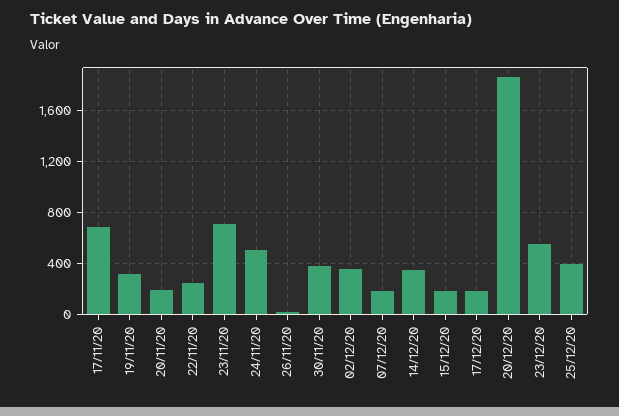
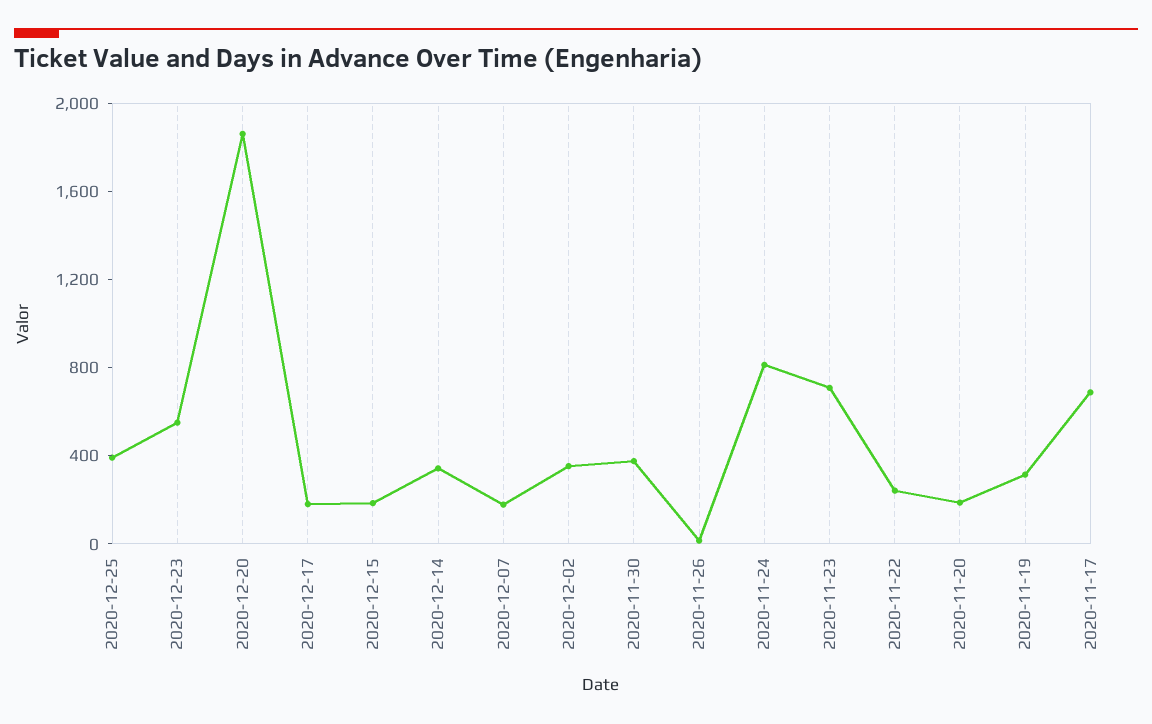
24/11/20: 500 -> 800

